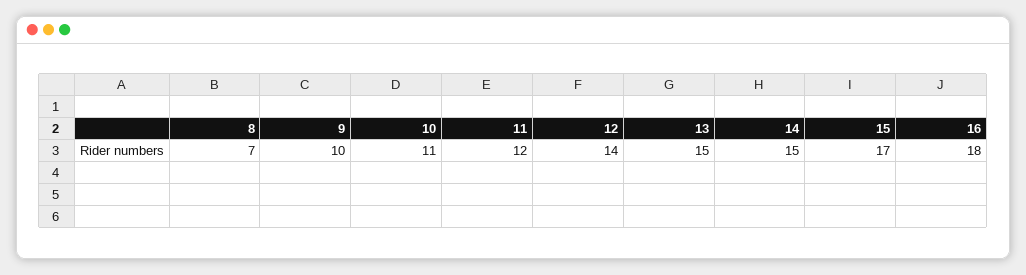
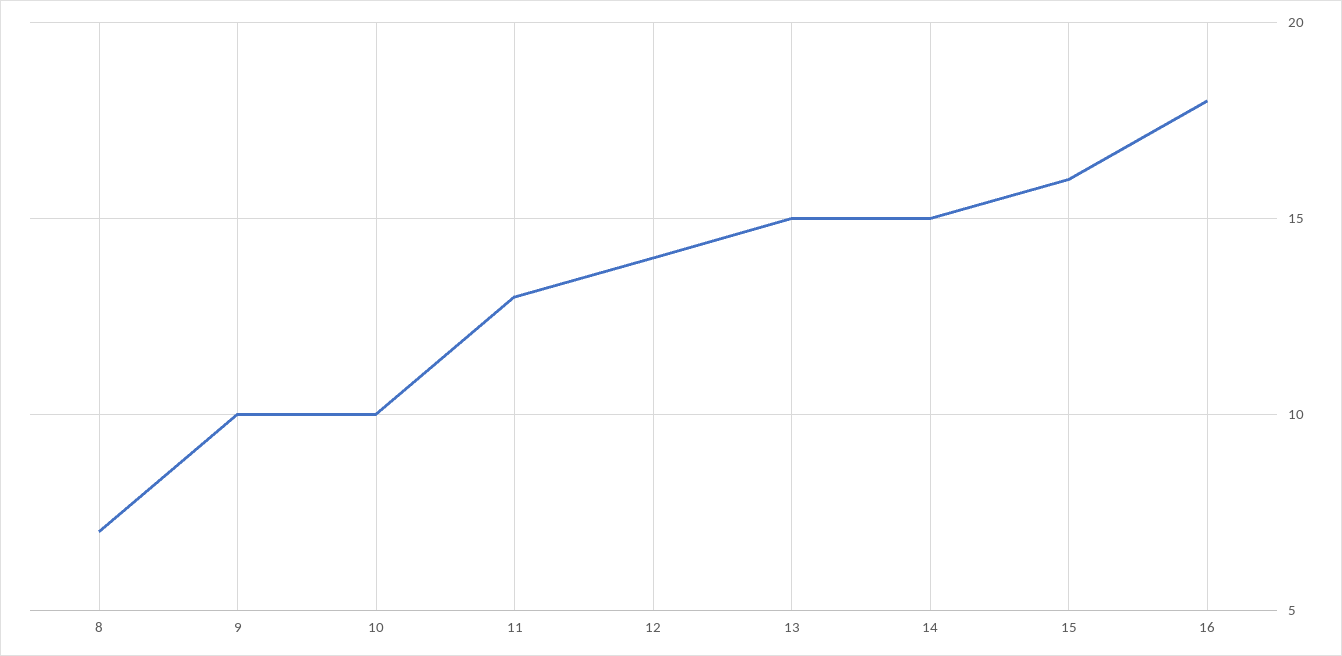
10: 11 -> 10
11: 12 -> 13
15: 17 -> 16

